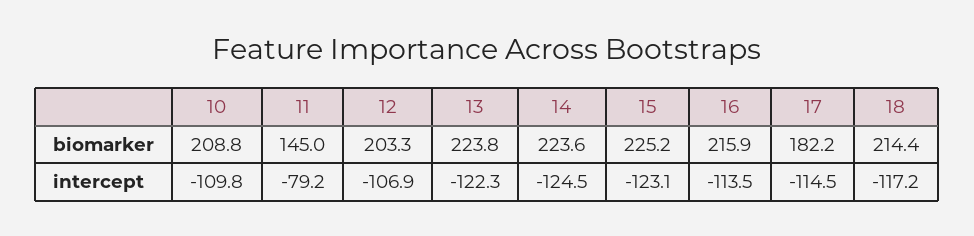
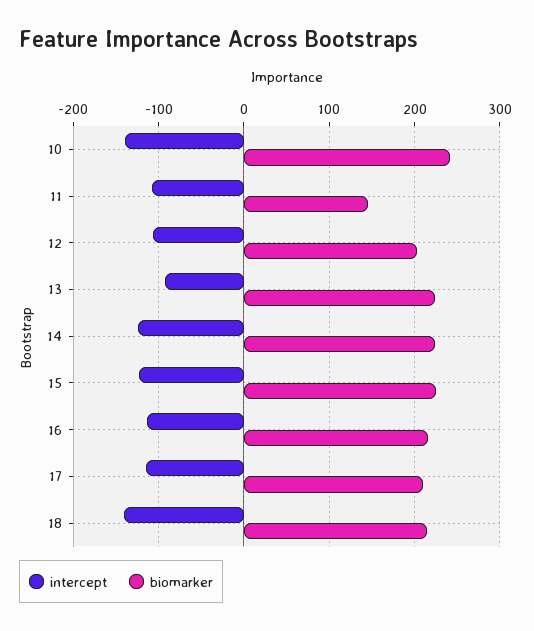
biomarker, 10: 208.8 -> 240
biomarker, 17: 182.2 -> 210
intercept, 10: -109.8 -> -140
intercept, 11: -79.2 -> -110
intercept, 13: -122.3 -> -90
intercept, 18: -117.2 -> -140

